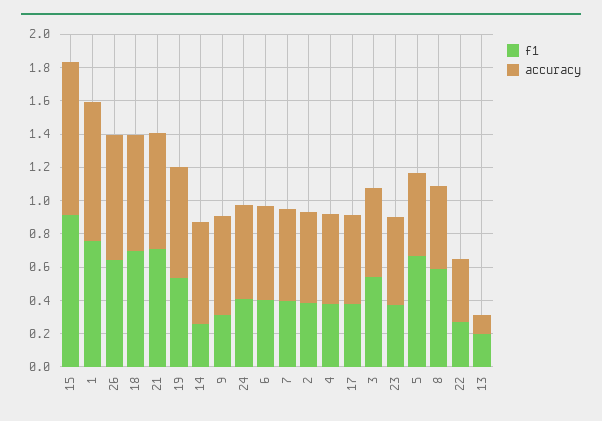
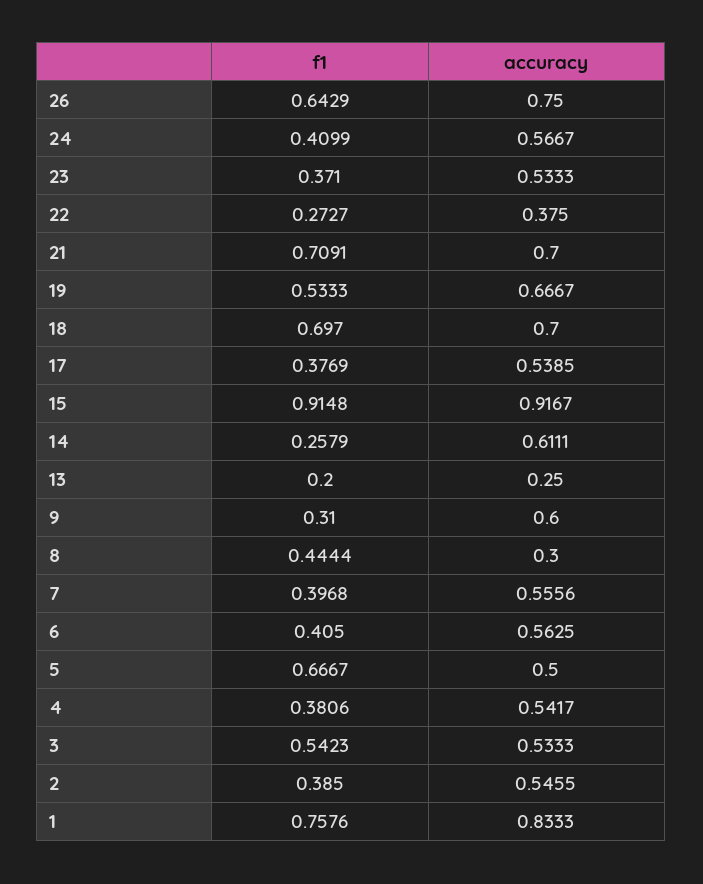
f1, 8: 0.6 -> 0.4444
accuracy, 8: 0.5 -> 0.3
accuracy, 13: 0.1 -> 0.25

